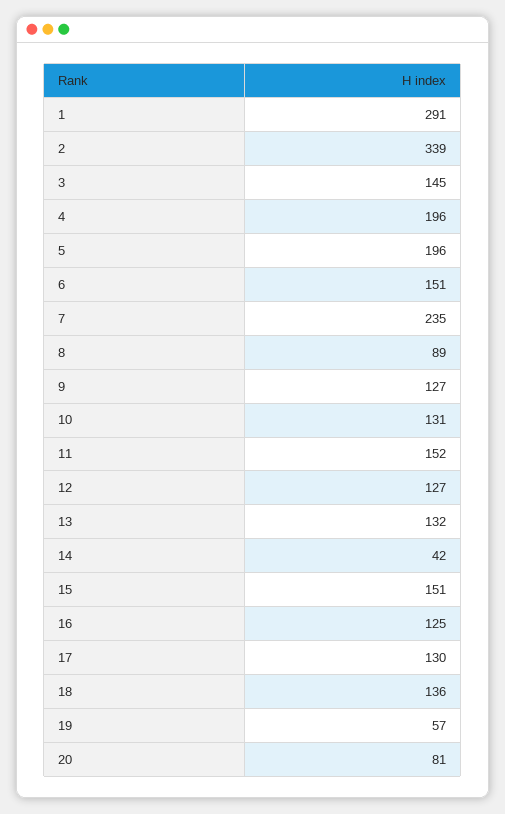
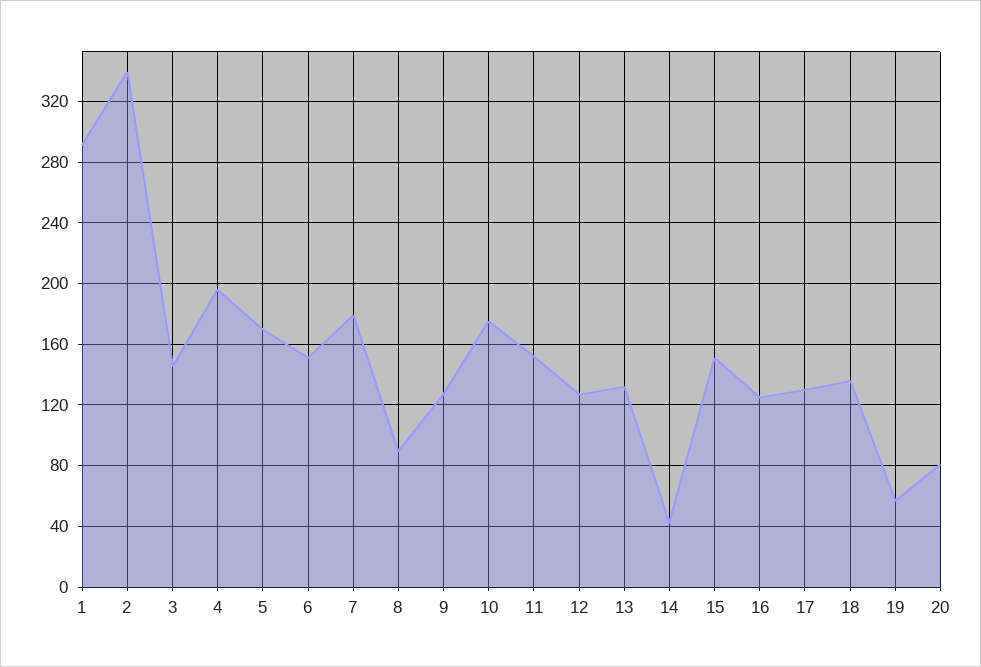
5: 196 -> 170
7: 235 -> 180
10: 131 -> 175

